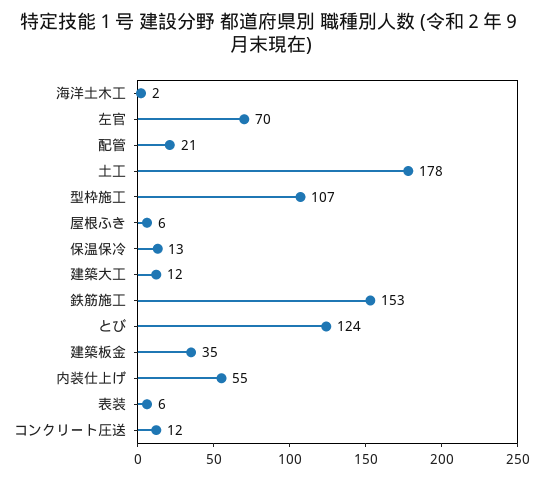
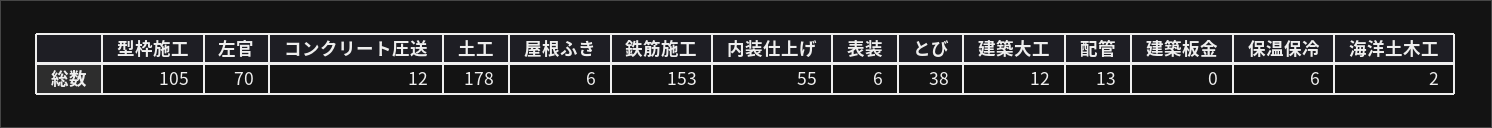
配管: 21 -> 13
型枠施工: 107 -> 105
保温保冷: 13 -> 6
とび: 124 -> 38
建築板金: 35 -> 0

